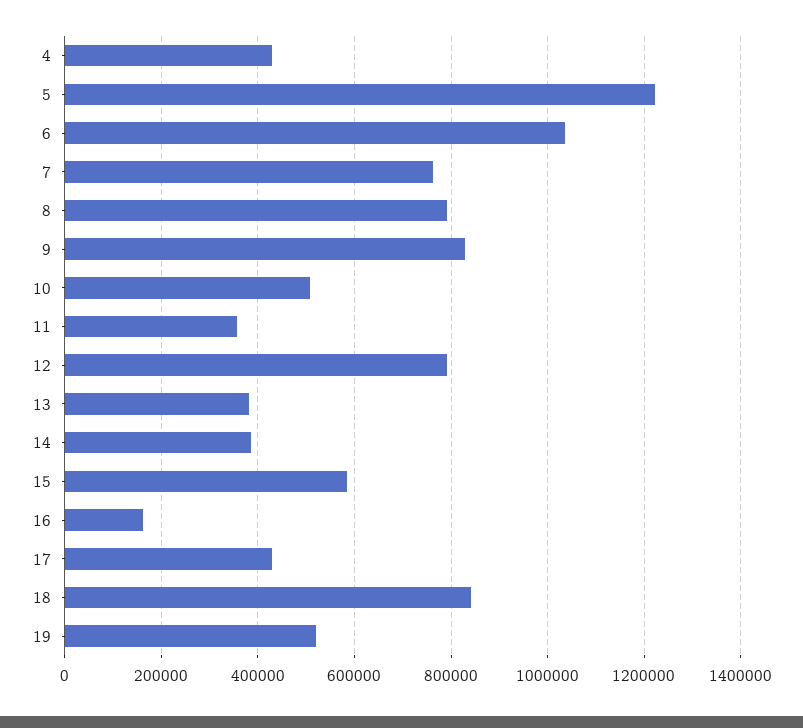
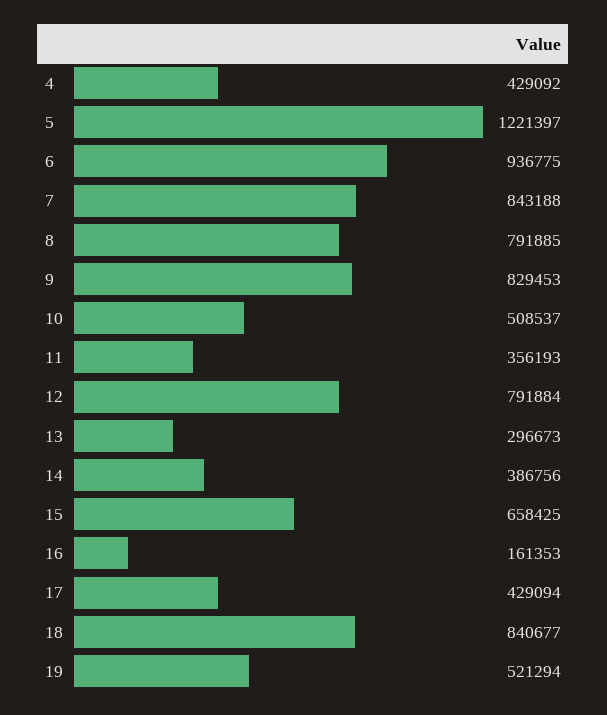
6: 1040000 -> 936775
7: 760000 -> 843188
13: 380000 -> 296673
15: 580000 -> 658425

